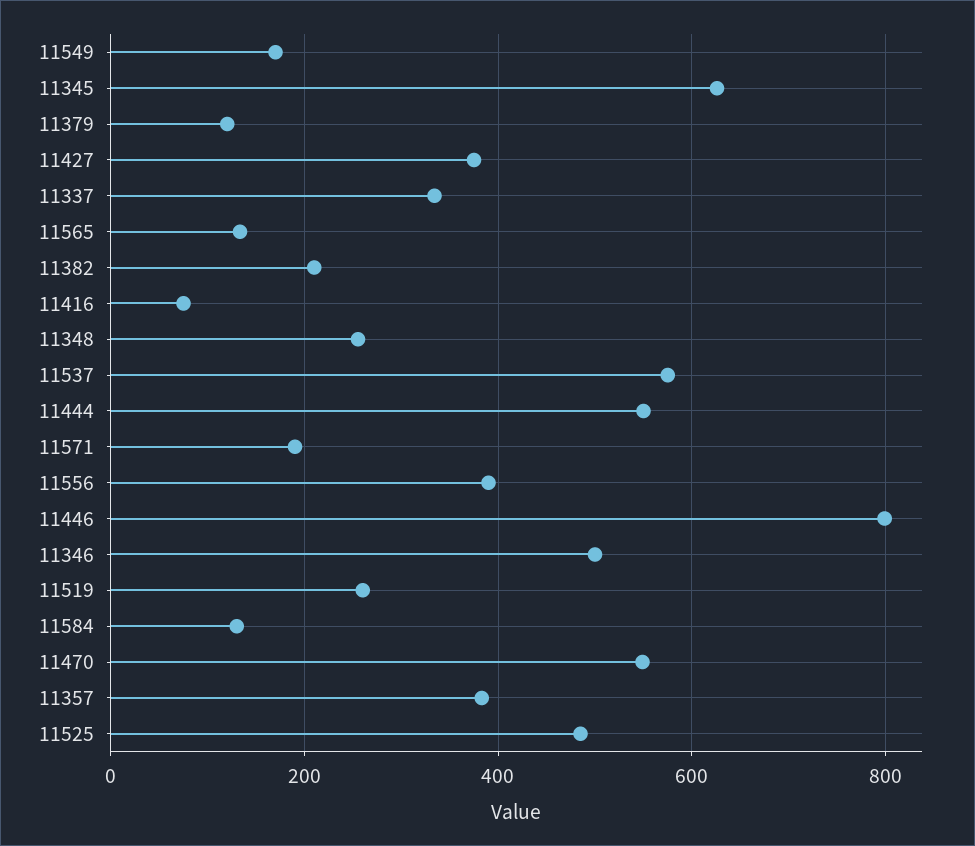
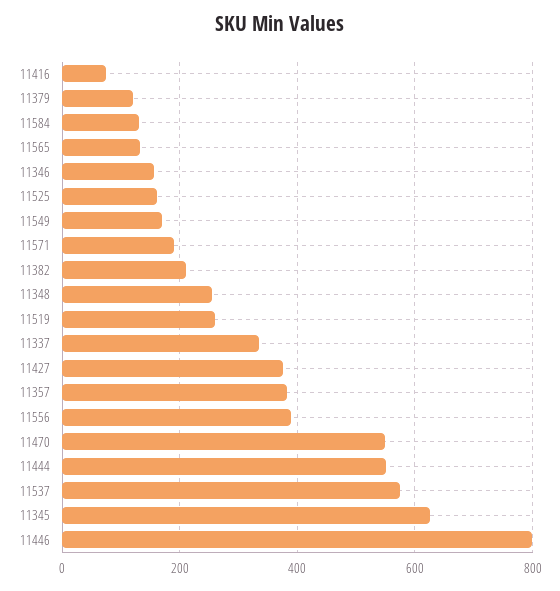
11346: 500 -> 160
11525: 480 -> 160

